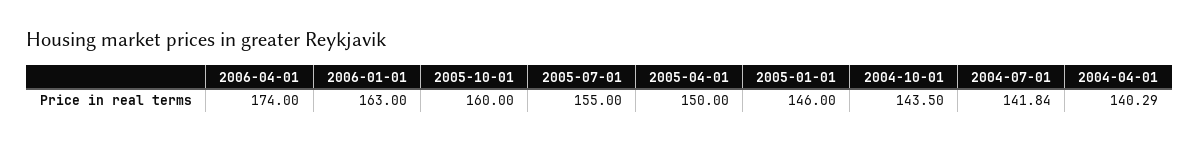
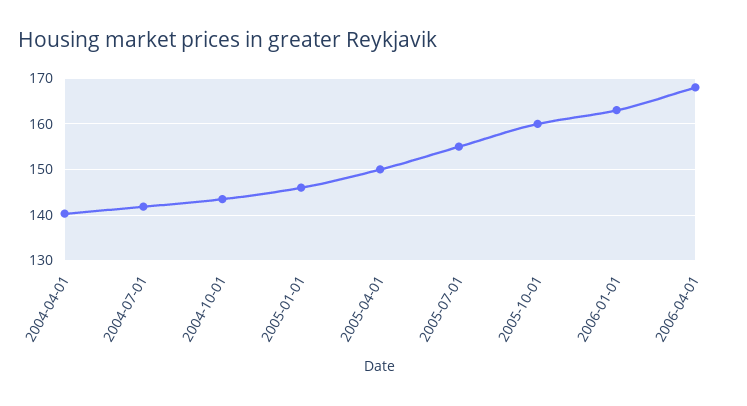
2006-04-01: 174 -> 168

